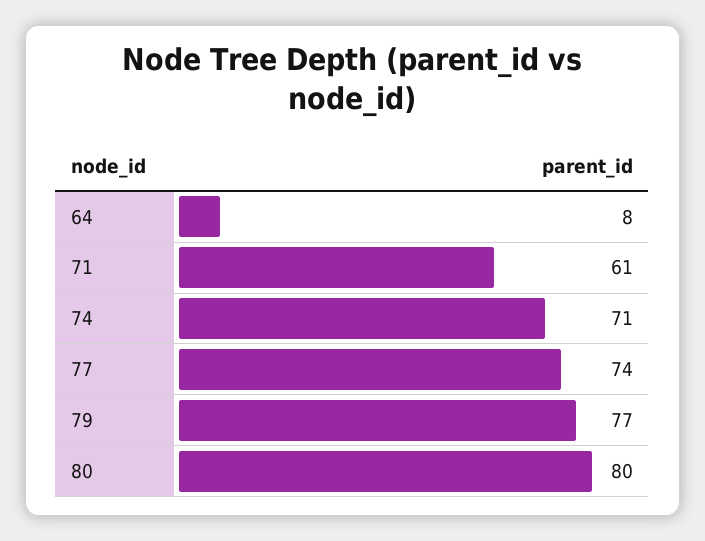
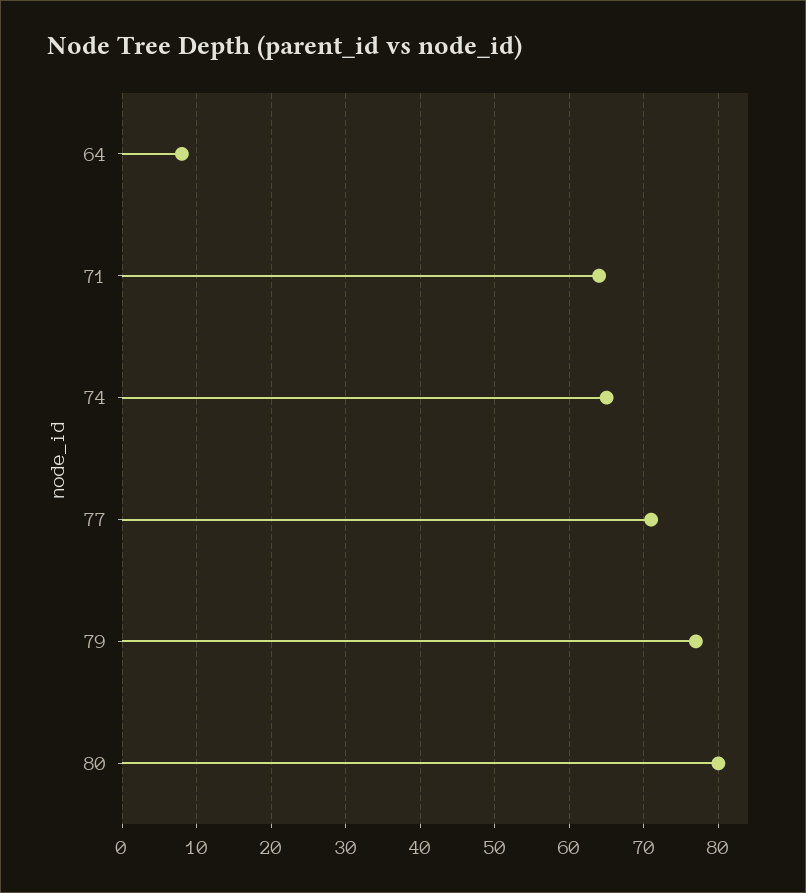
71: 61 -> 64
74: 71 -> 65
77: 74 -> 71

